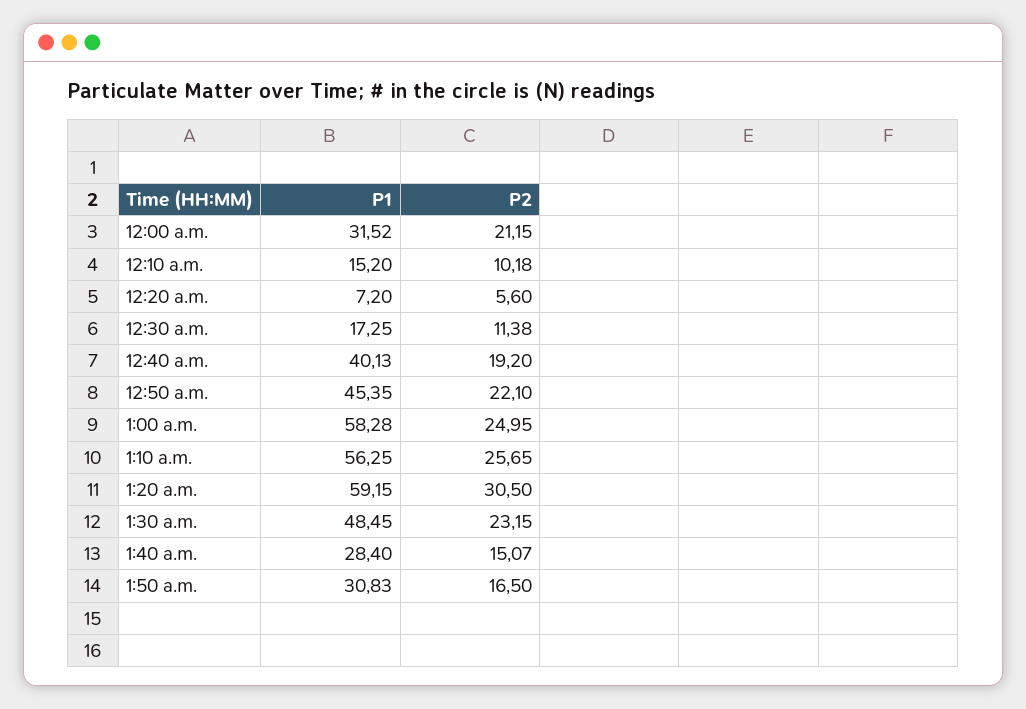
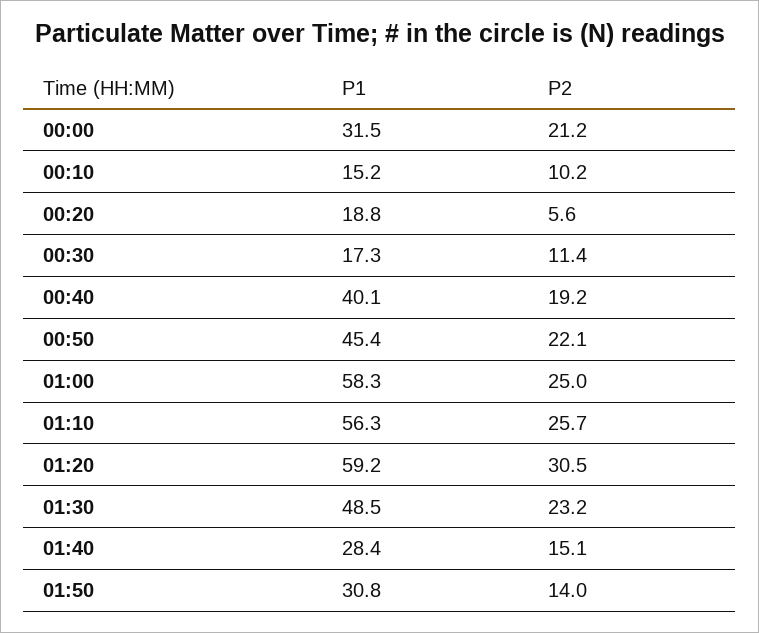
P1, 12:20 a.m.: 7.2 -> 18.8
P2, 1:50 a.m.: 16.5 -> 14

